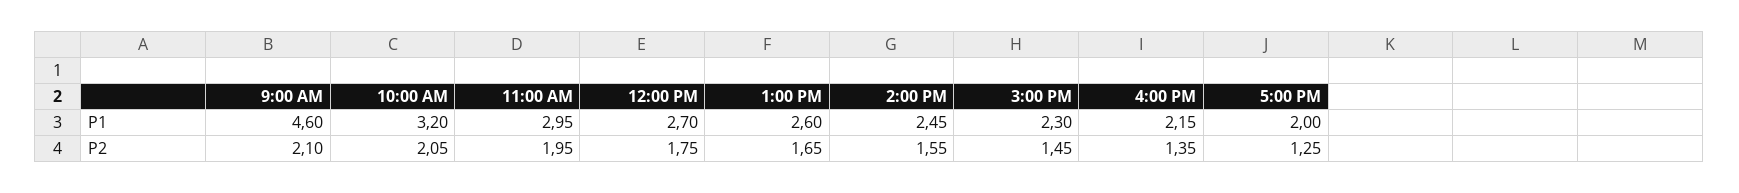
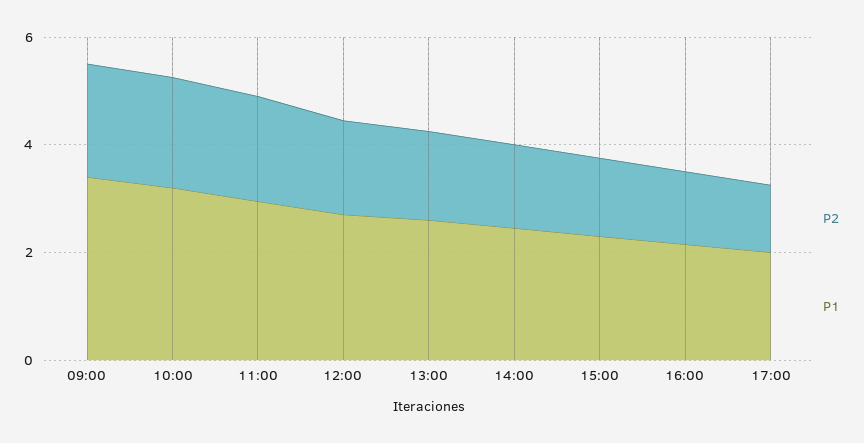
P1, 9:00 AM: 4.6 -> 3.5

